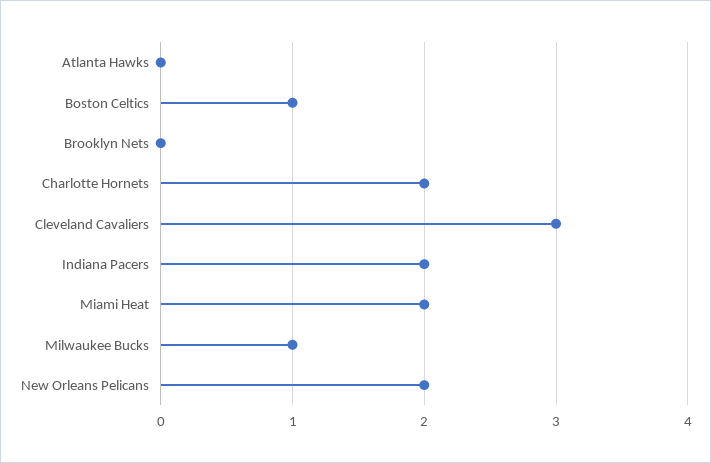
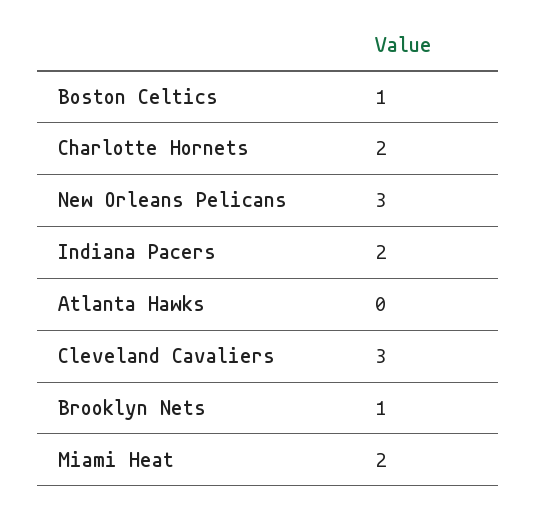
Brooklyn Nets: 0 -> 1
Milwaukee Bucks: 1 -> none
New Orleans Pelicans: 2 -> 3

